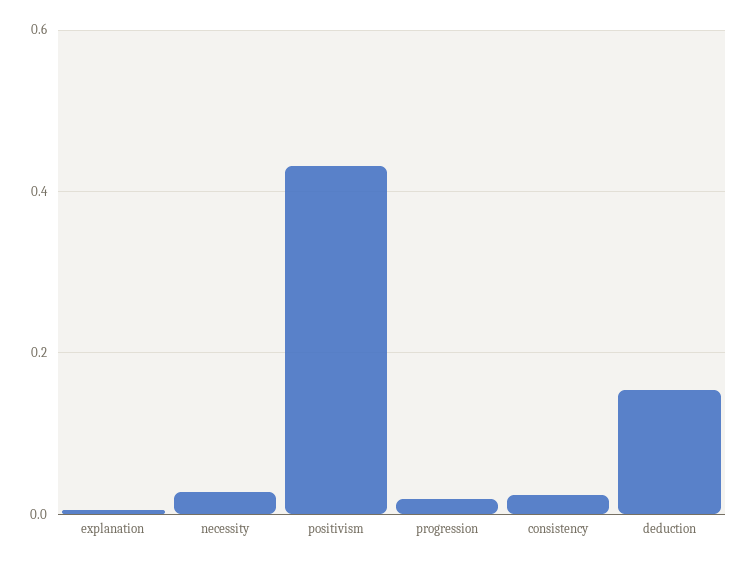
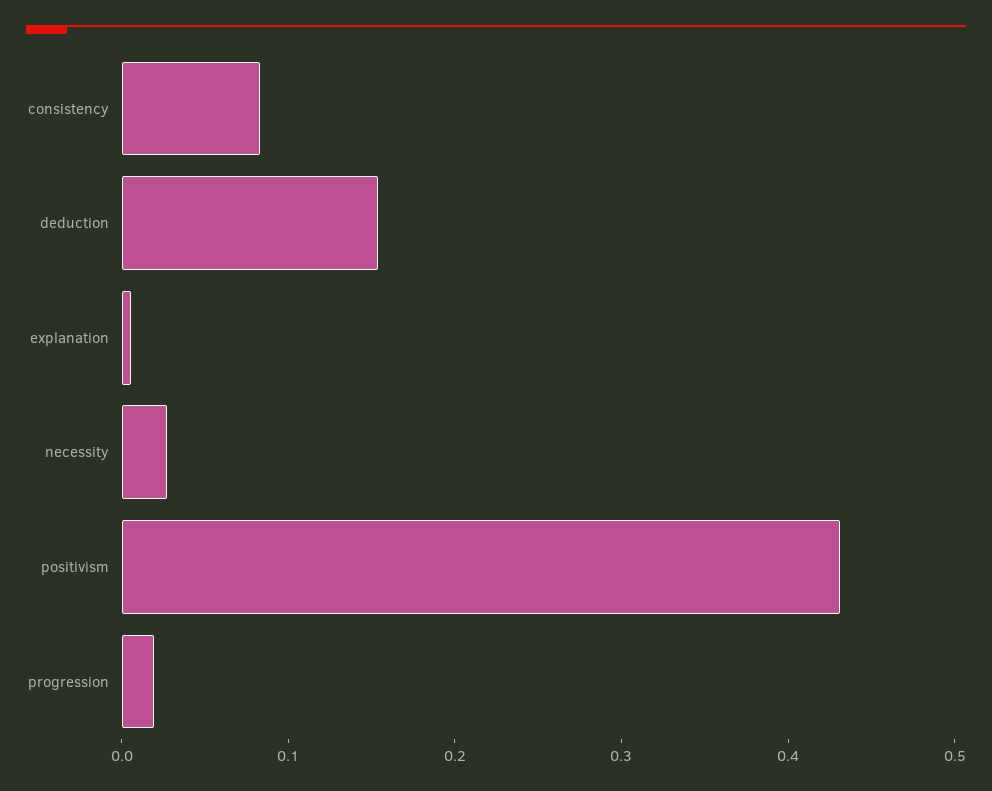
consistency: 0.02 -> 0.08

